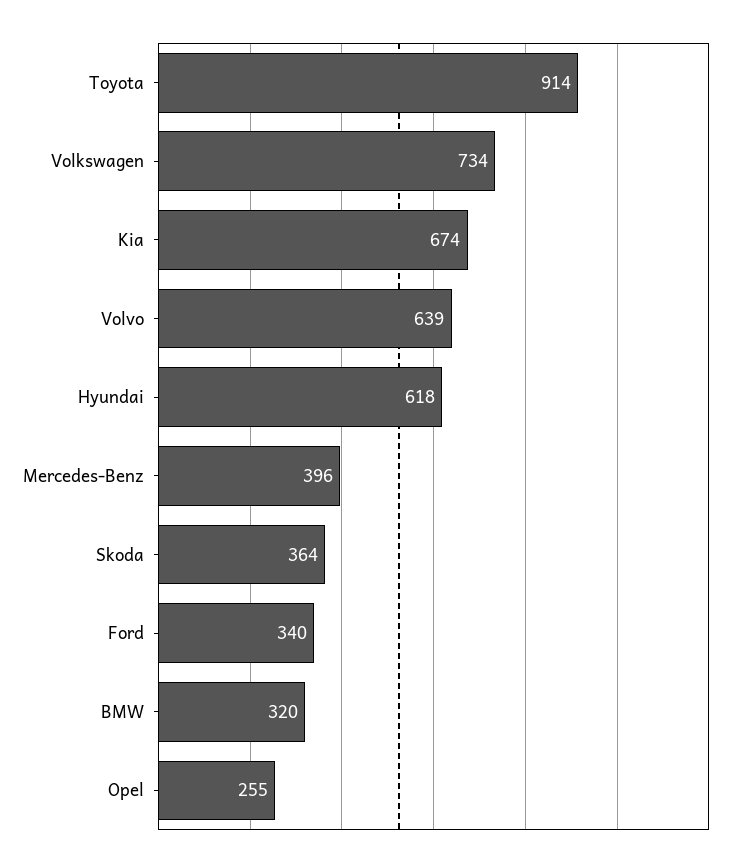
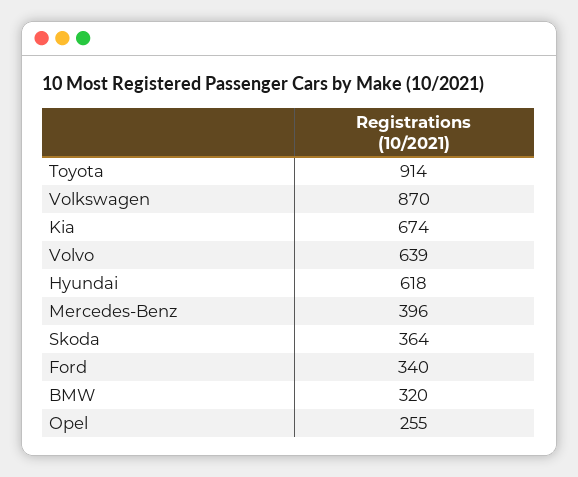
Volkswagen: 734 -> 870

